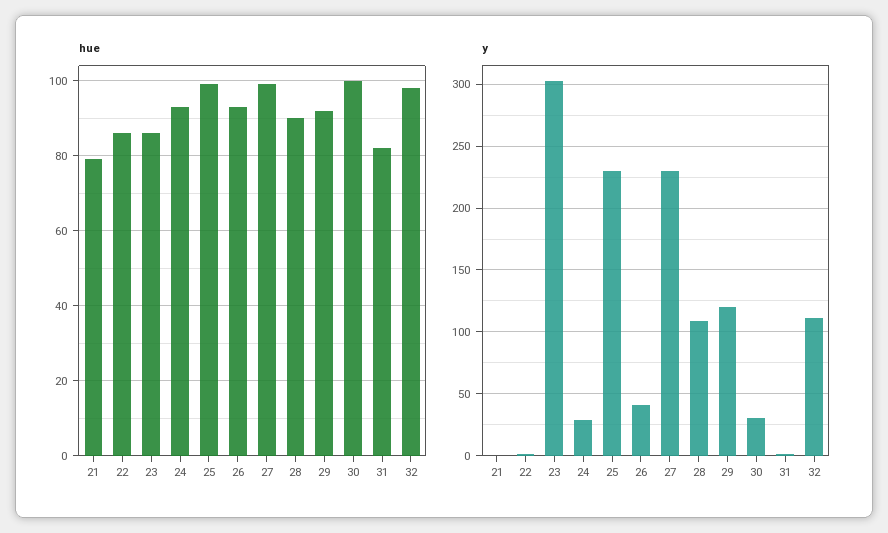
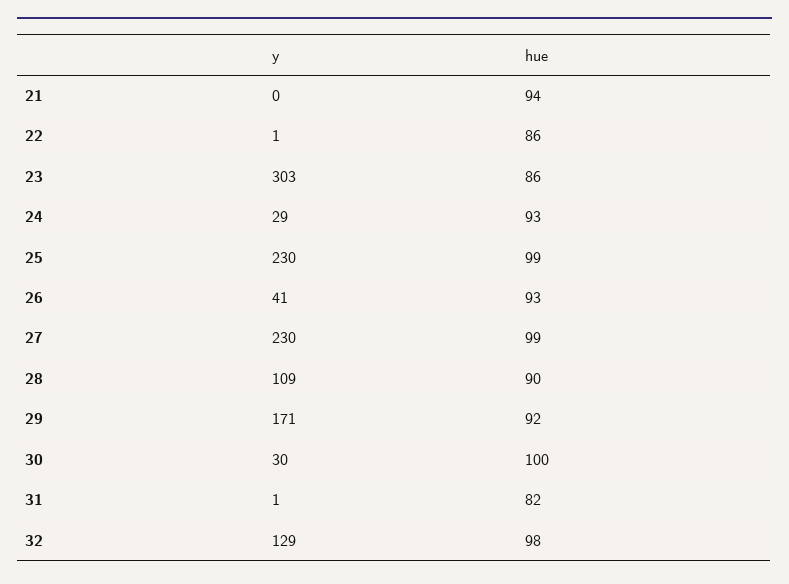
hue, 21: 80 -> 94
y, 29: 120 -> 171
y, 32: 110 -> 129

